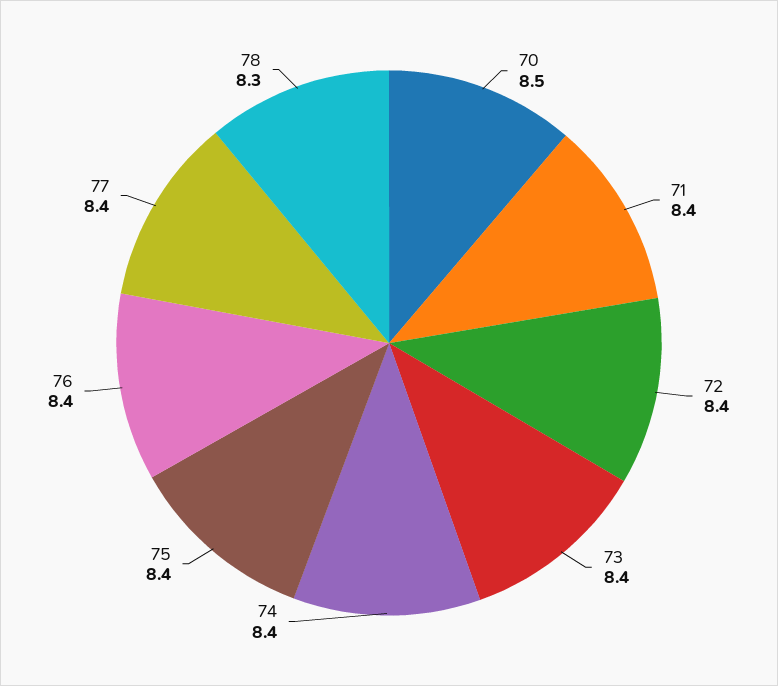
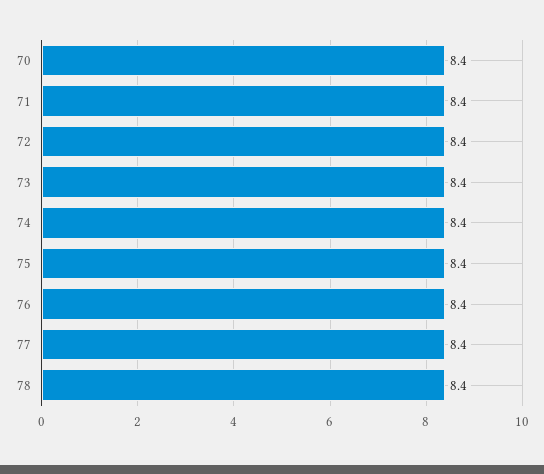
70: 8.5 -> 8.4
78: 8.3 -> 8.4

